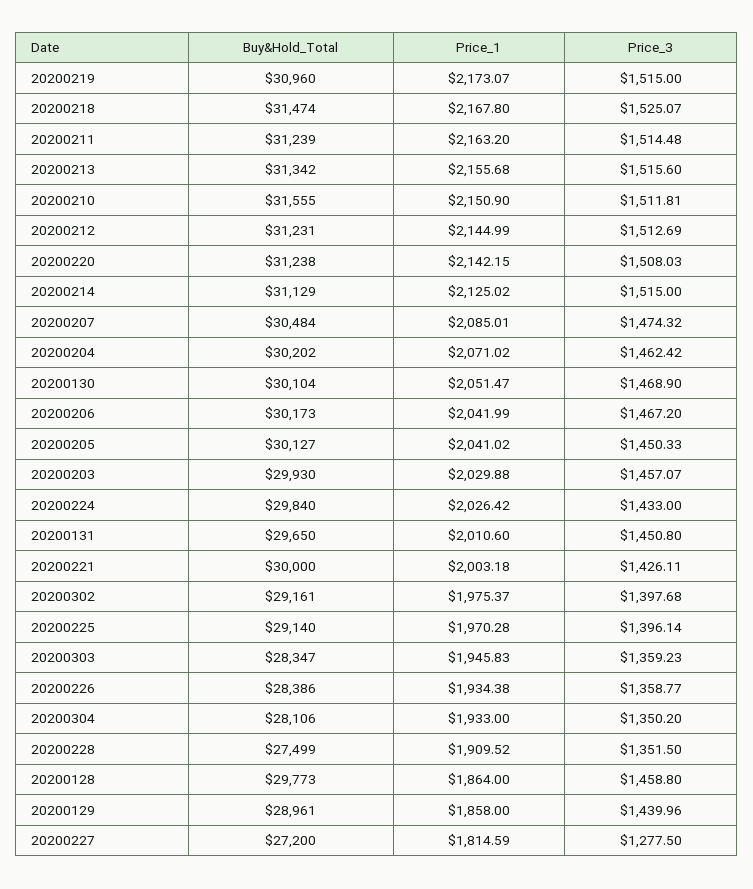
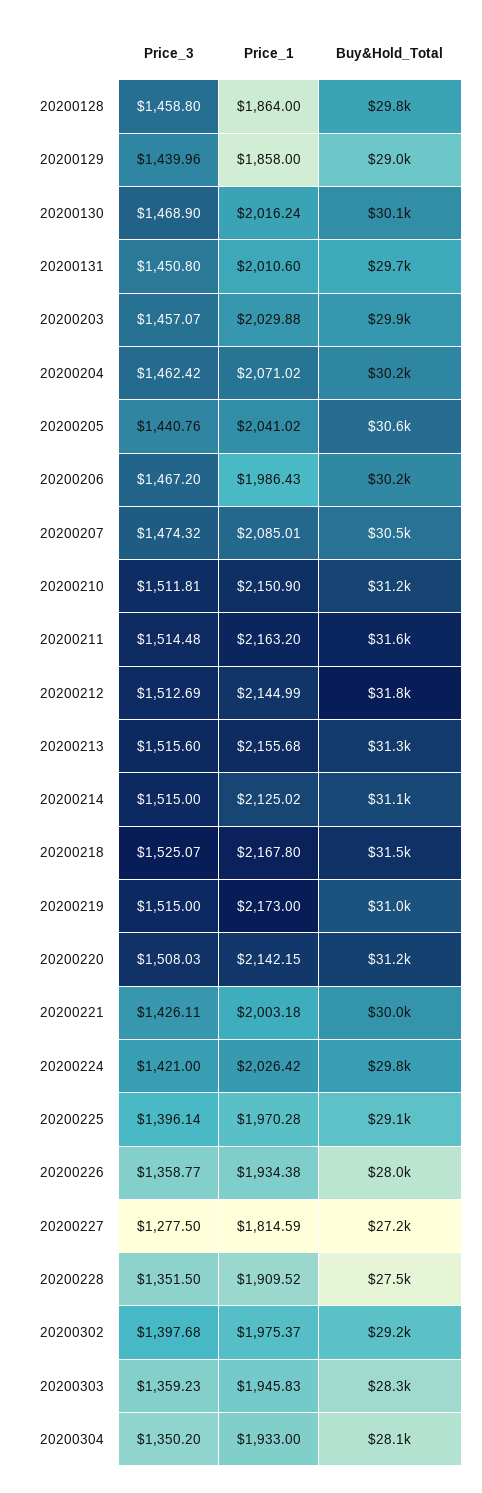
Price_1, 20200219: 2173.07 -> 2173
Buy&Hold_Total, 20200211: 31239 -> 31600
Buy&Hold_Total, 20200210: 31555 -> 31200
Buy&Hold_Total, 20200212: 31231 -> 31800
Price_1, 20200130: 2051.47 -> 2016.24
Price_1, 20200206: 2041.99 -> 1986.43
Buy&Hold_Total, 20200205: 30127 -> 30600
Price_3, 20200205: 1450.33 -> 1440.76
Price_3, 20200224: 1433 -> 1421
Buy&Hold_Total, 20200226: 28386 -> 28000

